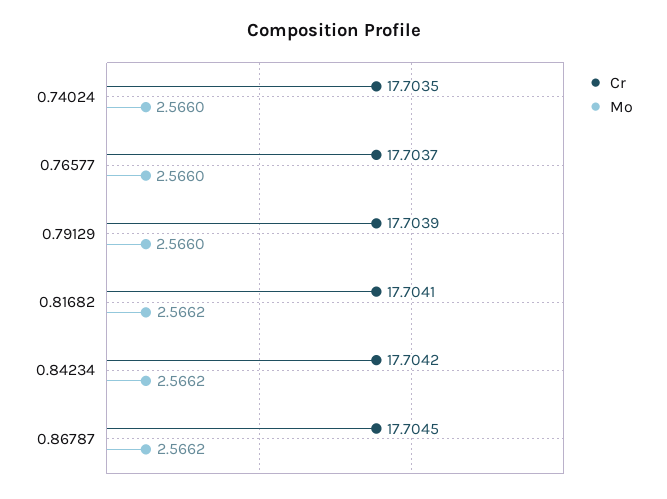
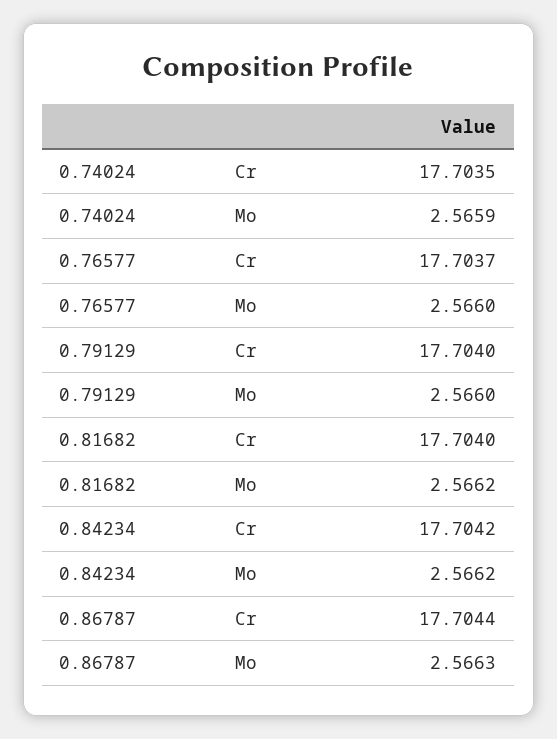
Mo, 0.74024: 2.566 -> 2.5659
Cr, 0.79129: 17.7039 -> 17.704
Cr, 0.81682: 17.7041 -> 17.704
Cr, 0.86787: 17.7045 -> 17.7044
Mo, 0.86787: 2.5662 -> 2.5663

